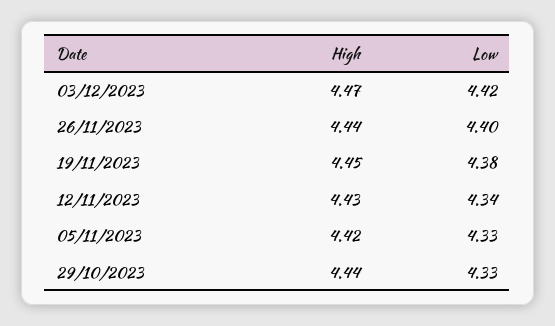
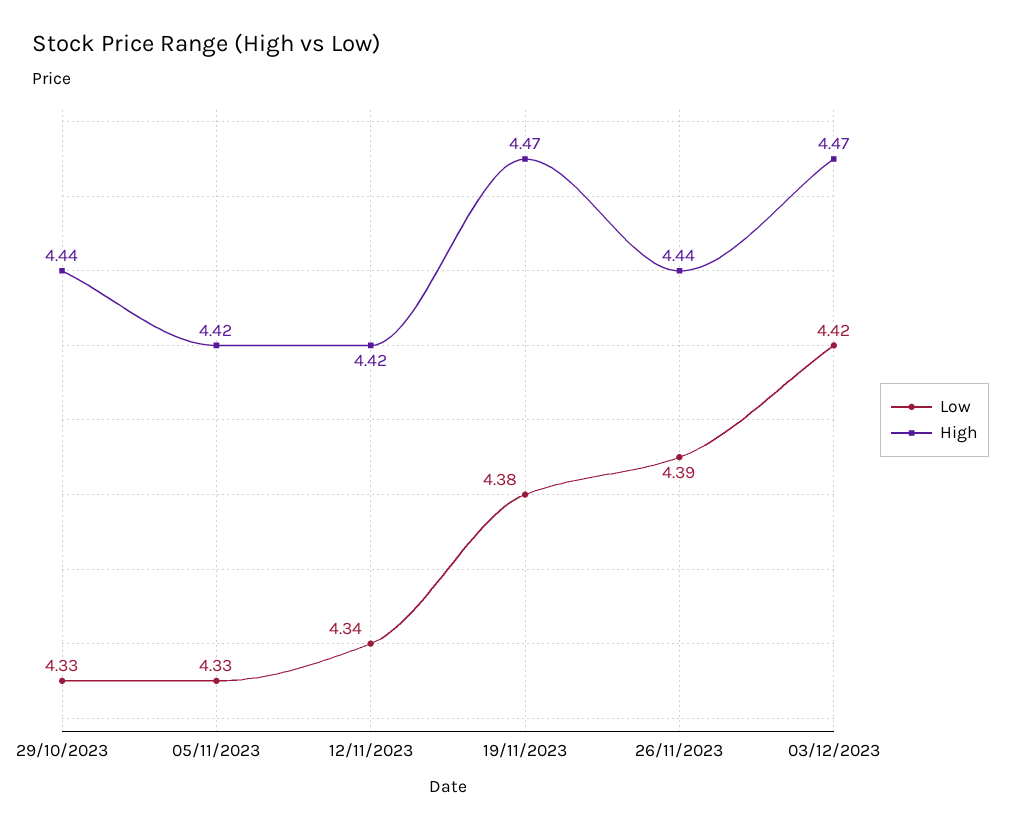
Low, 26/11/2023: 4.4 -> 4.39
High, 19/11/2023: 4.45 -> 4.47
High, 12/11/2023: 4.43 -> 4.42

